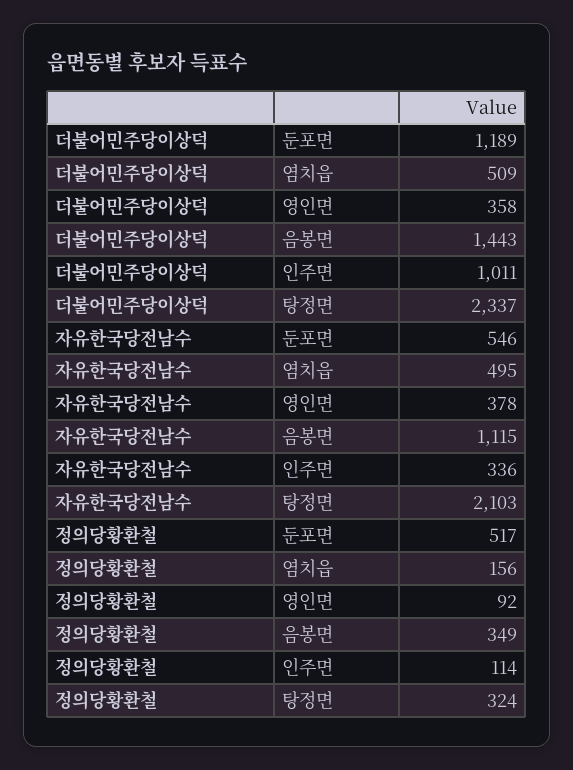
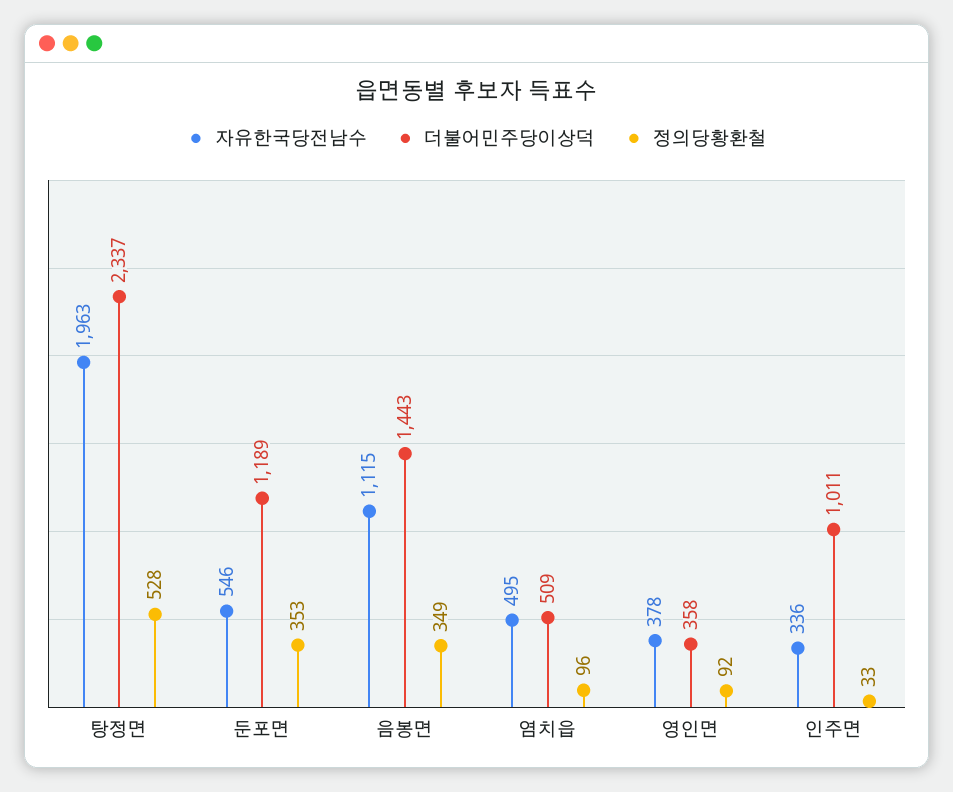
자유한국당전남수, 탕정면: 2103 -> 1963
정의당황환철, 둔포면: 517 -> 353
정의당황환철, 염치읍: 156 -> 96
정의당황환철, 인주면: 114 -> 33
정의당황환철, 탕정면: 324 -> 528

